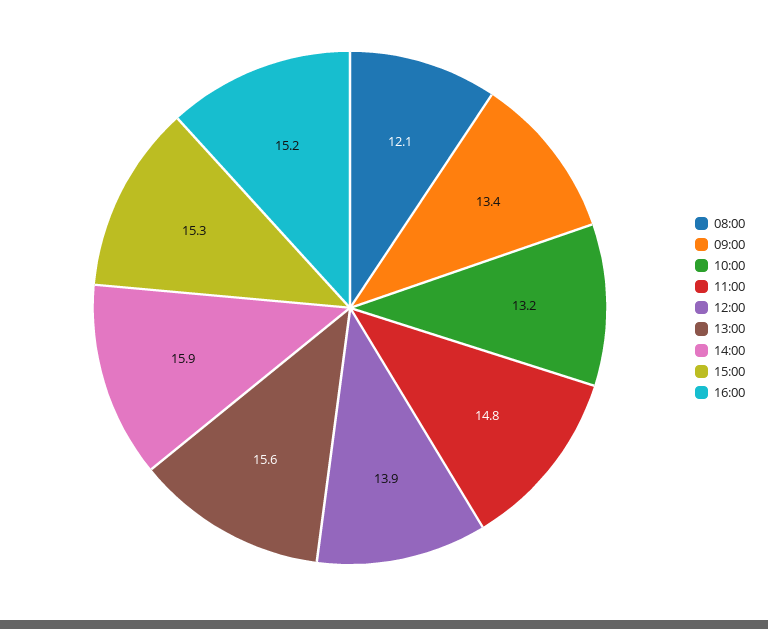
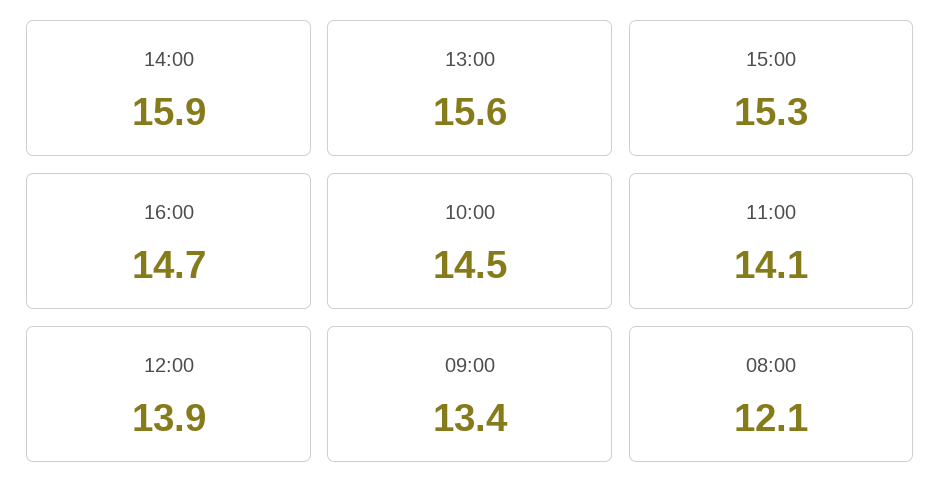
10:00: 13.2 -> 14.5
11:00: 14.8 -> 14.1
16:00: 15.2 -> 14.7

